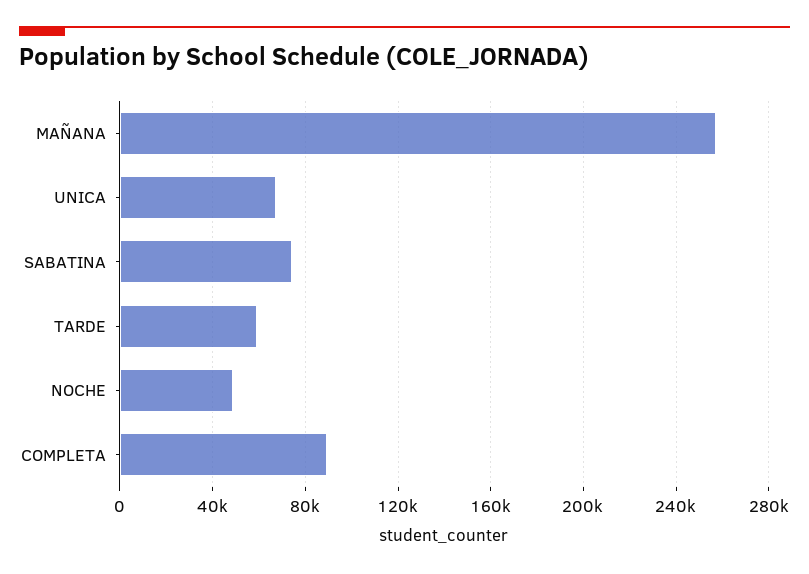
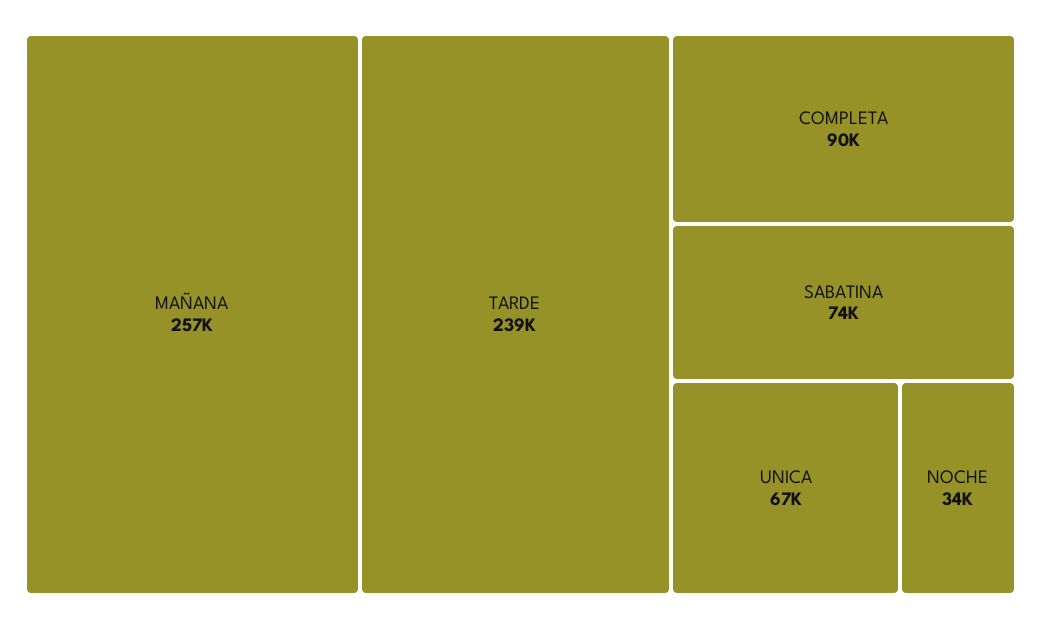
TARDE: 60000 -> 239000
NOCHE: 50000 -> 34000

